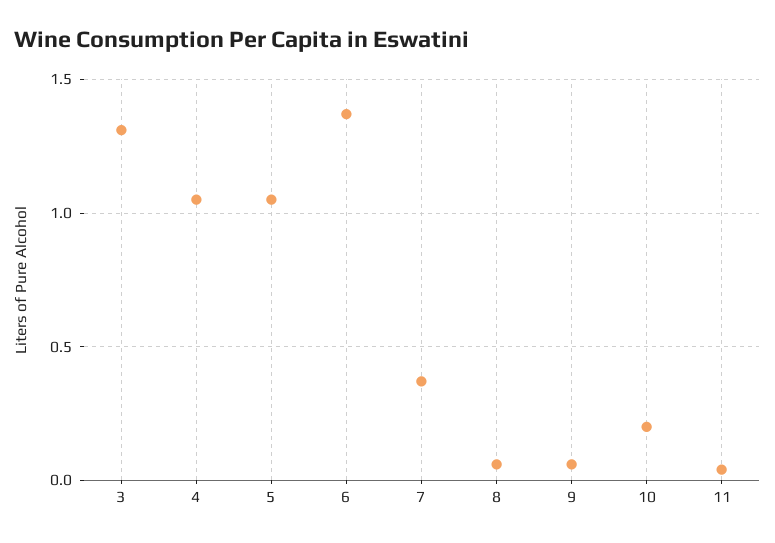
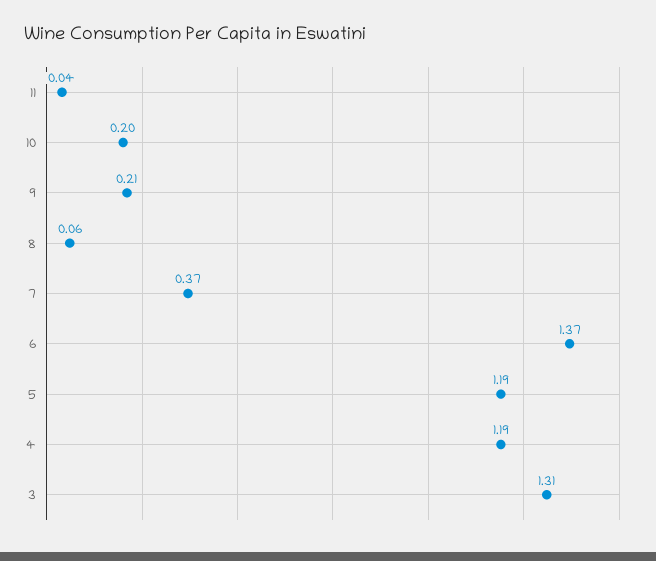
4: 1.05 -> 1.19
5: 1.05 -> 1.19
9: 0.05 -> 0.21

